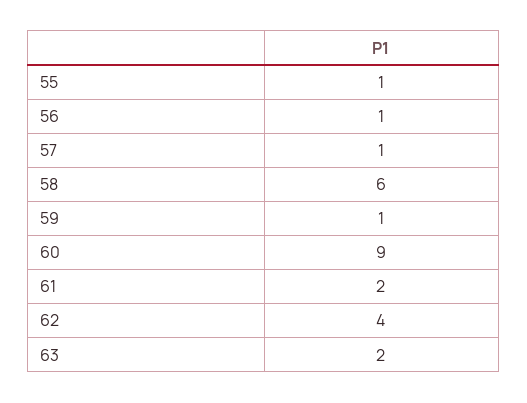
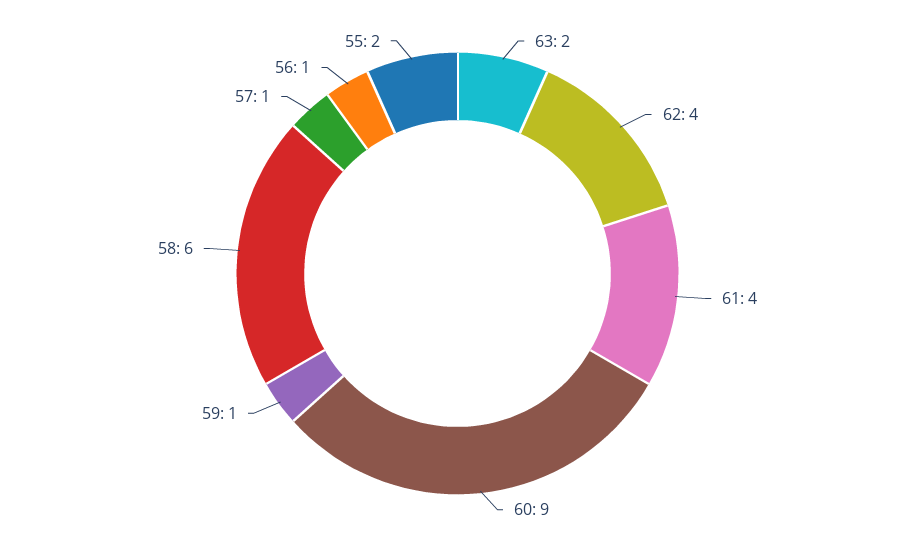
55: 1 -> 2
61: 2 -> 4

